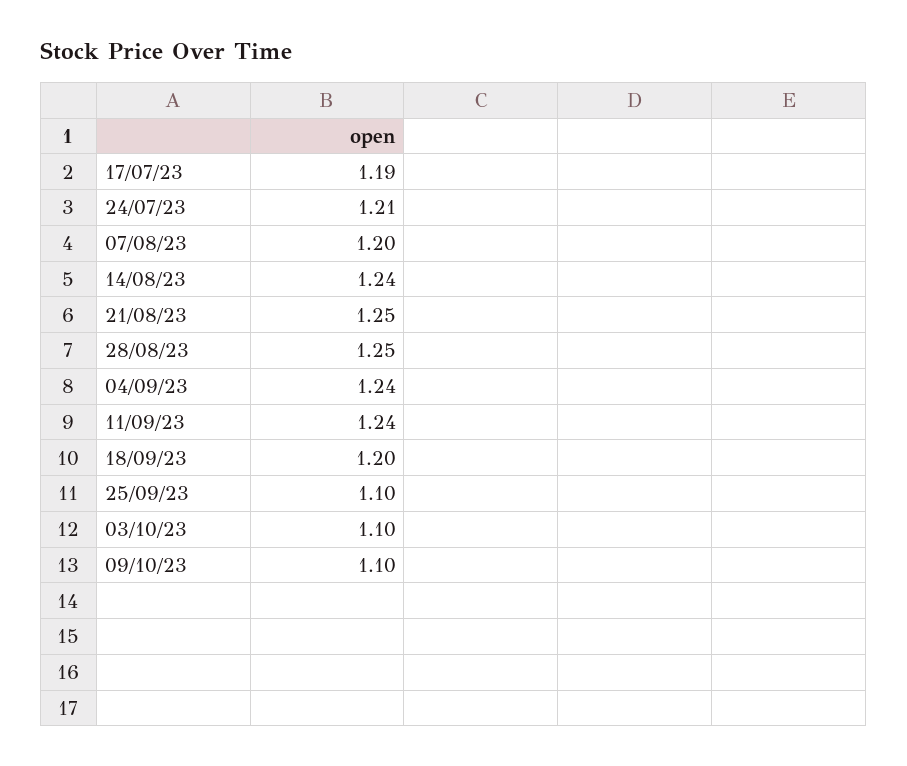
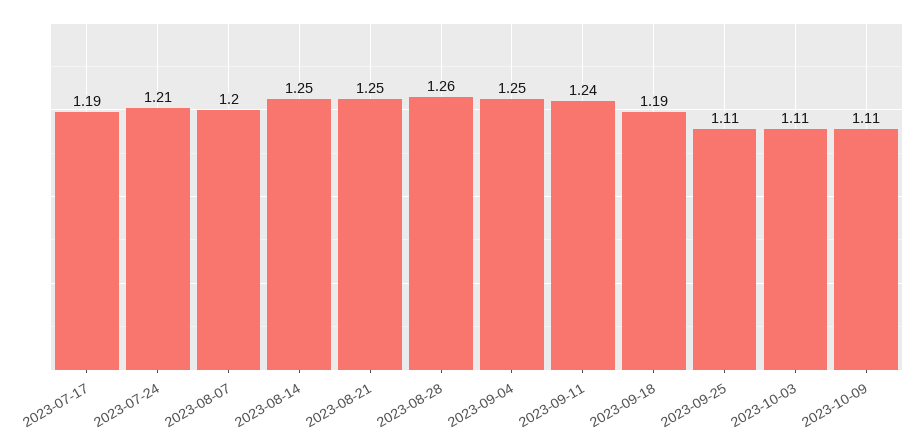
14/08/23: 1.24 -> 1.25
28/08/23: 1.25 -> 1.26
04/09/23: 1.24 -> 1.25
18/09/23: 1.2 -> 1.19
25/09/23: 1.1 -> 1.11
03/10/23: 1.1 -> 1.11
09/10/23: 1.1 -> 1.11

